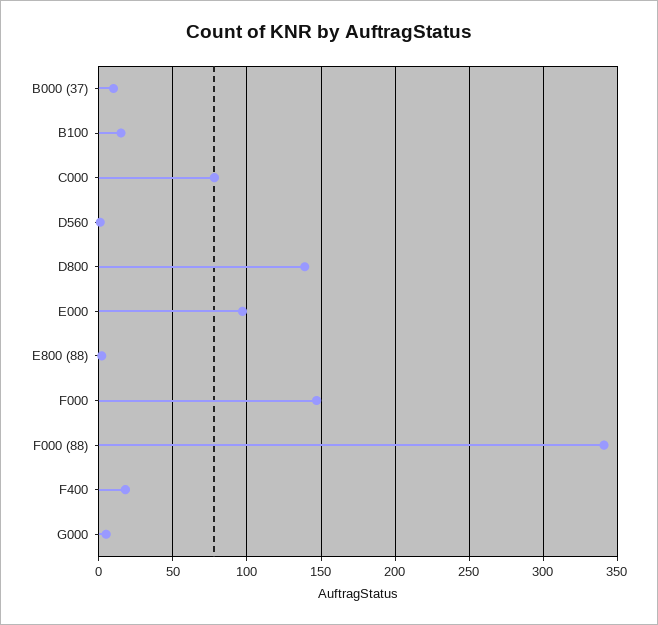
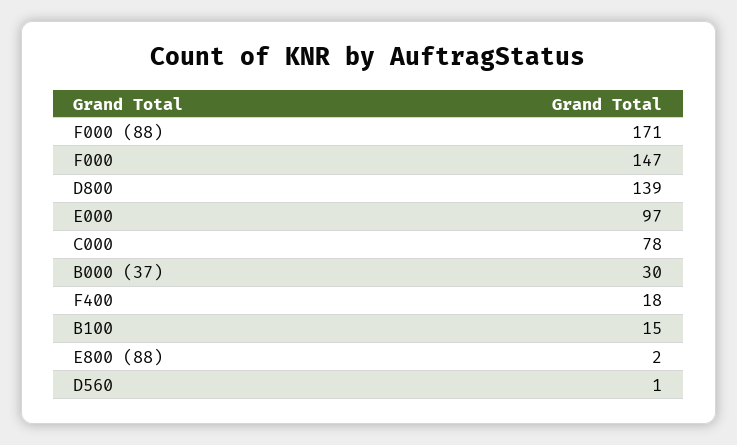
B000 (37): 10 -> 30
F000 (88): 340 -> 171
G000: 5 -> none

